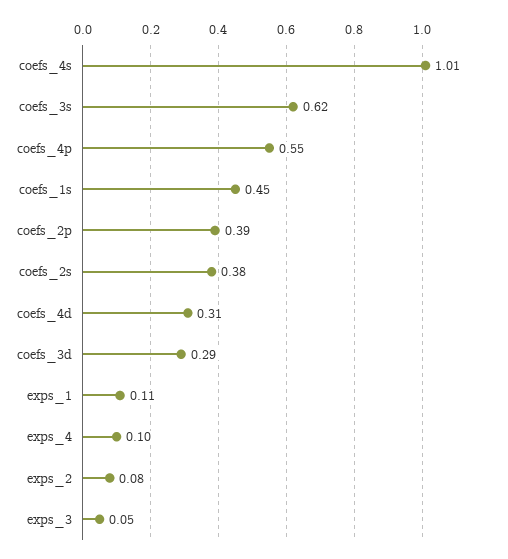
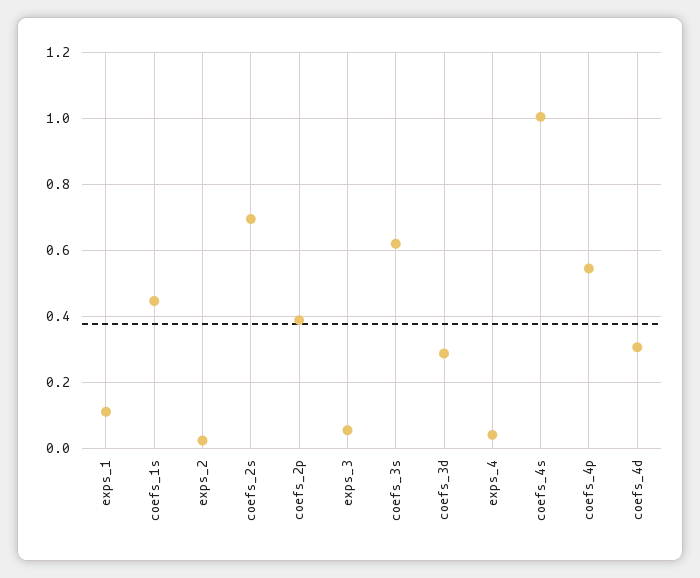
coefs_2s: 0.38 -> 0.7
exps_4: 0.1 -> 0.04
exps_2: 0.08 -> 0.02

